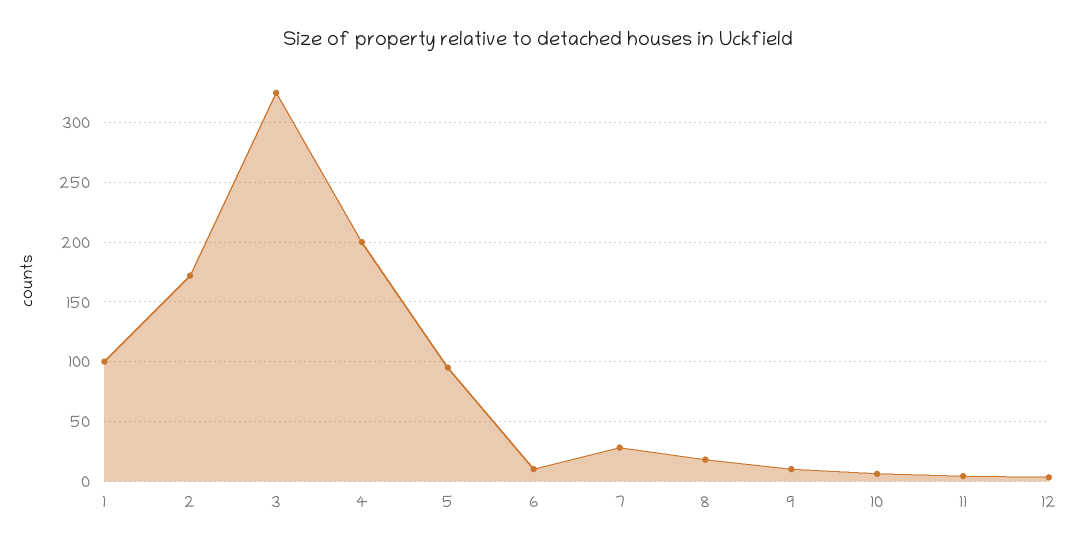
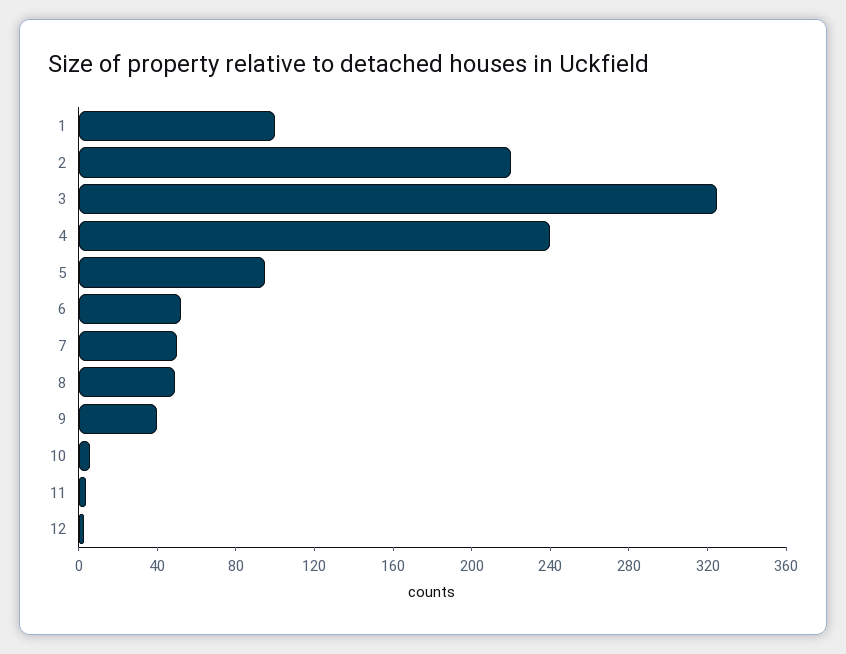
2: 170 -> 220
4: 200 -> 240
6: 10 -> 50
7: 30 -> 50
8: 20 -> 50
9: 10 -> 40

